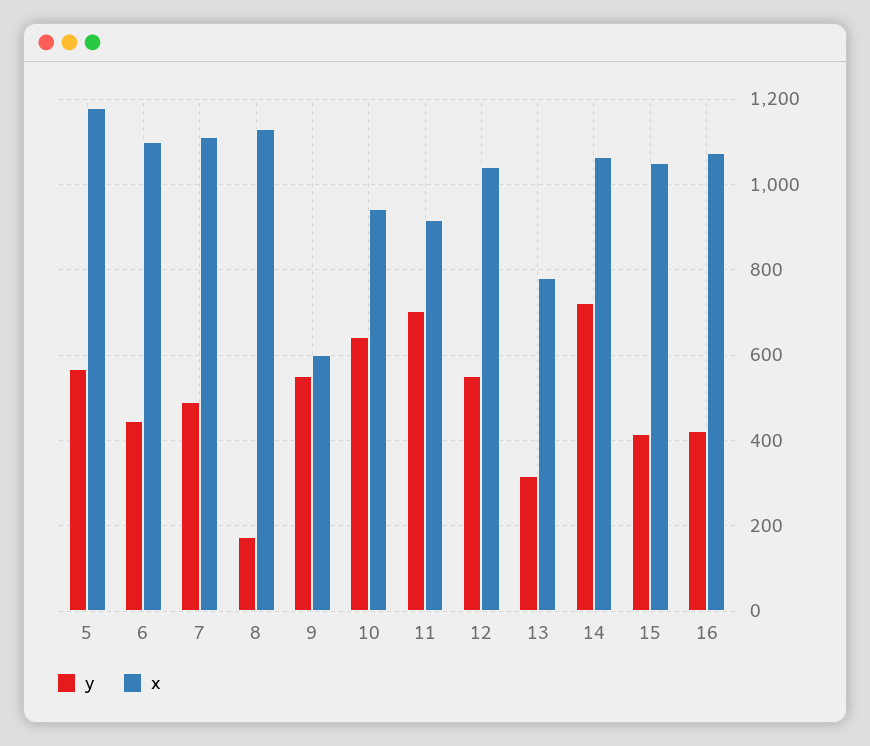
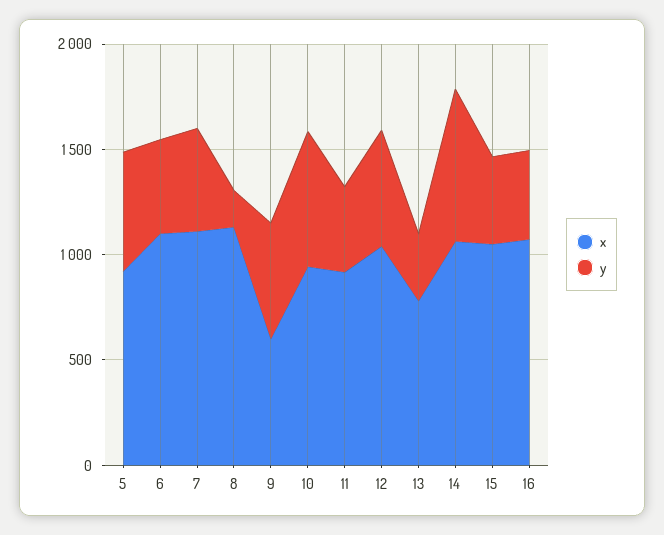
x, 5: 1180 -> 900
y, 11: 700 -> 400

